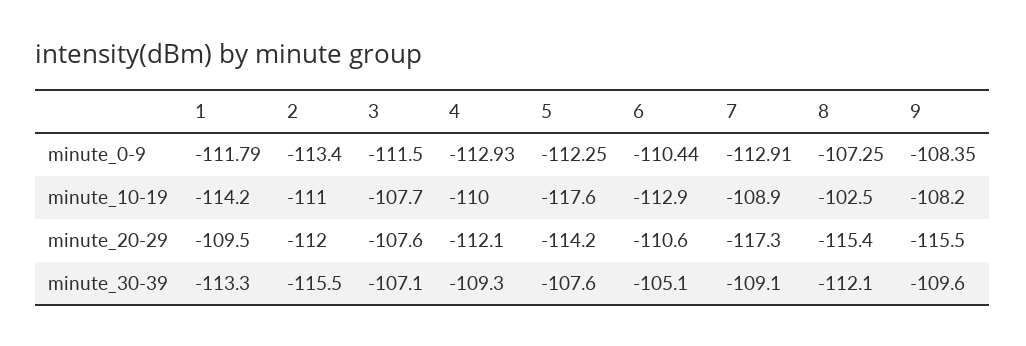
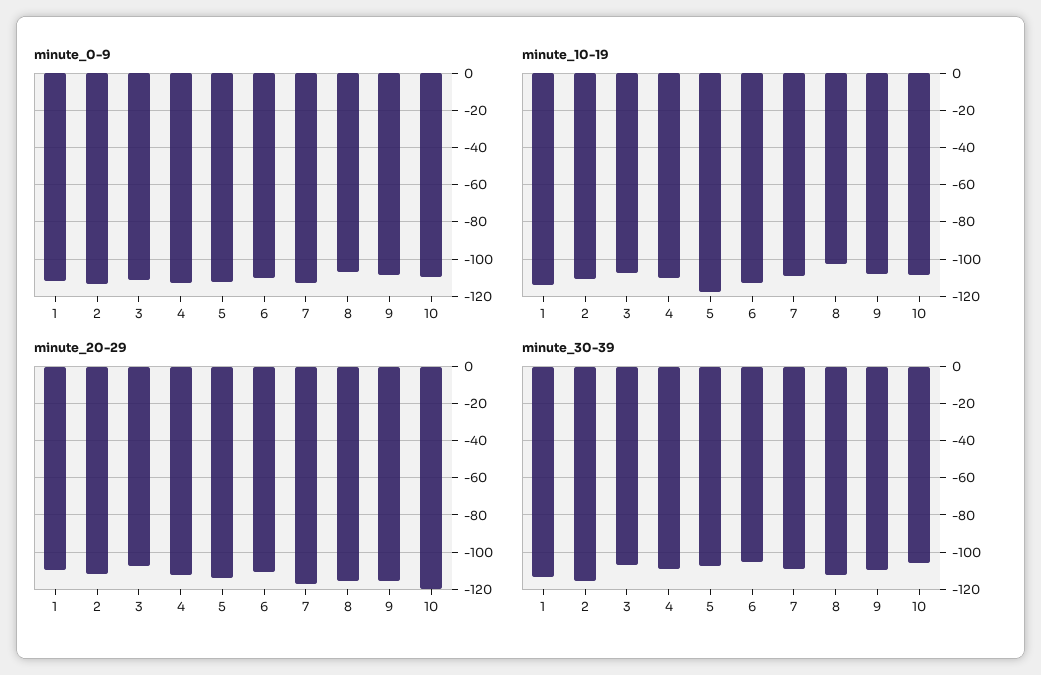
minute_0-9, 10: none -> -110
minute_10-19, 10: none -> -110
minute_20-29, 10: none -> -120
minute_30-39, 10: none -> -105

